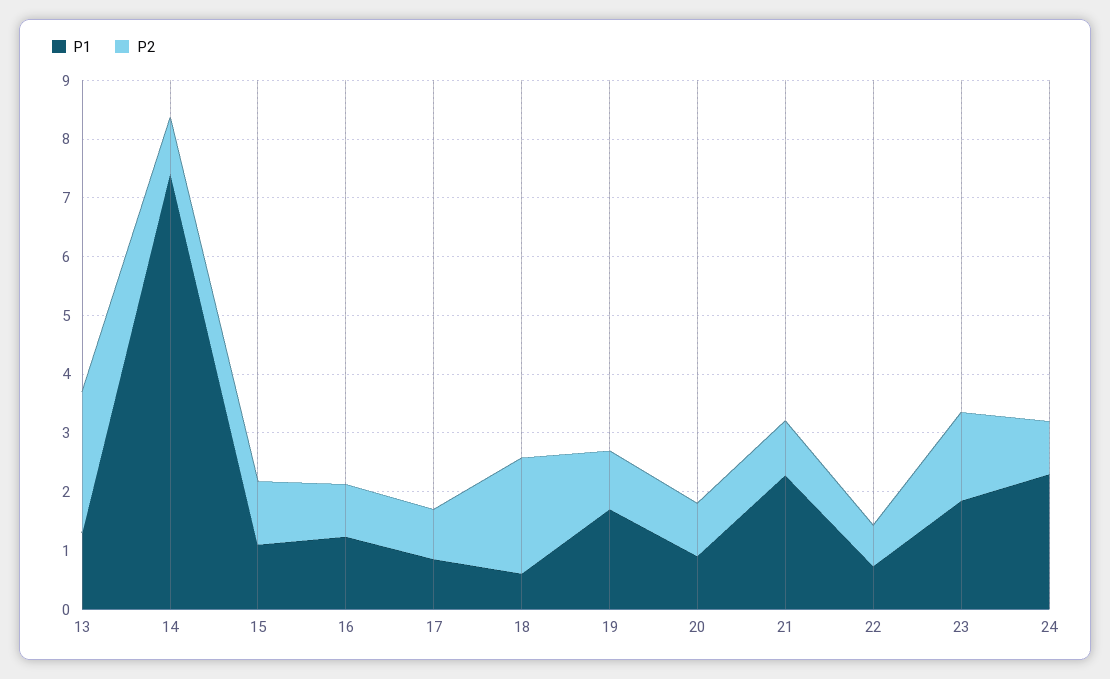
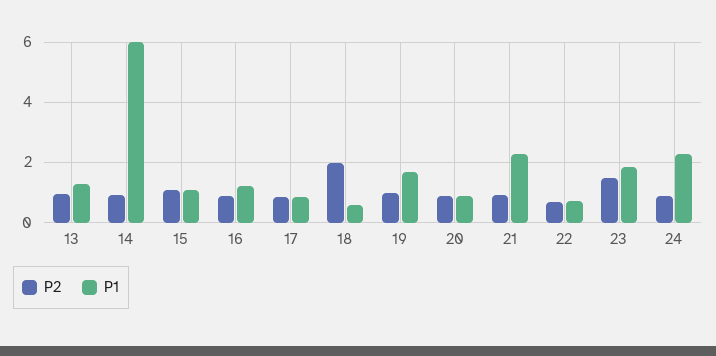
P2, 13: 2.4 -> 1
P1, 14: 7.4 -> 6

